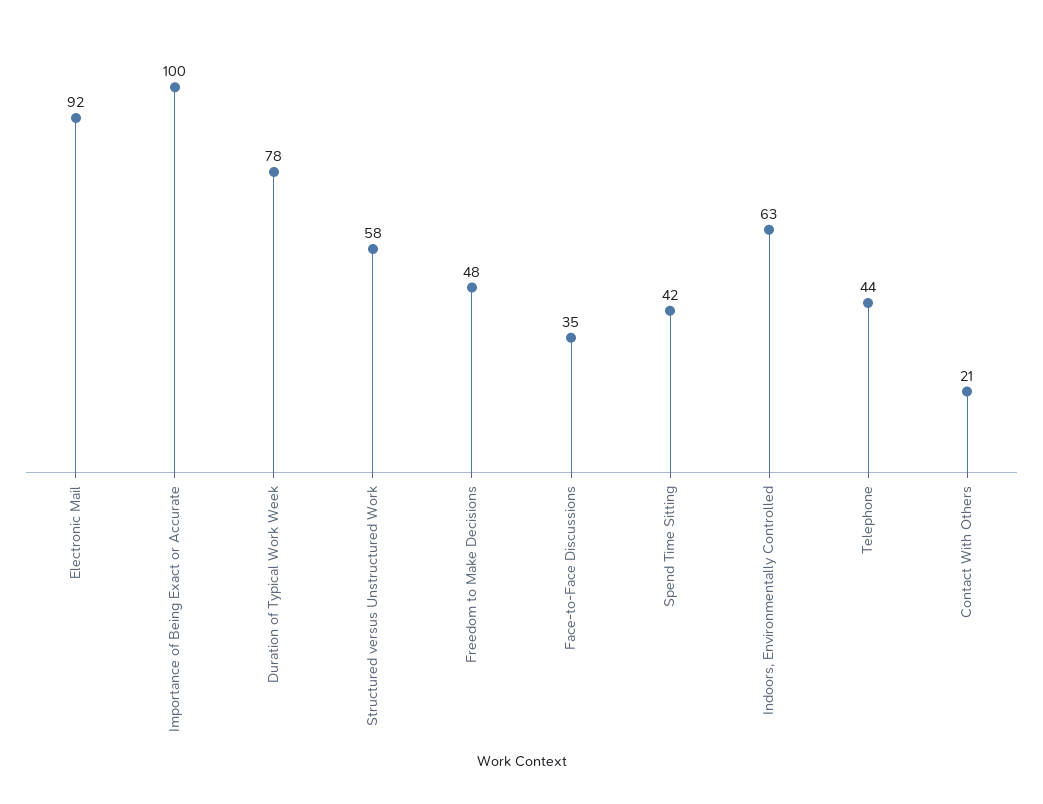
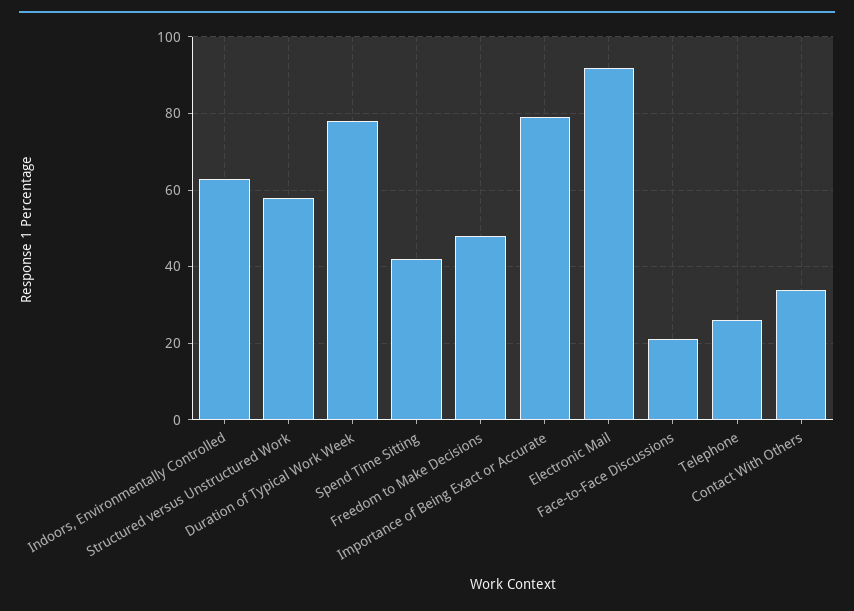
Importance of Being Exact or Accurate: 100 -> 80
Face-to-Face Discussions: 35 -> 20
Telephone: 44 -> 25
Contact With Others: 21 -> 35

